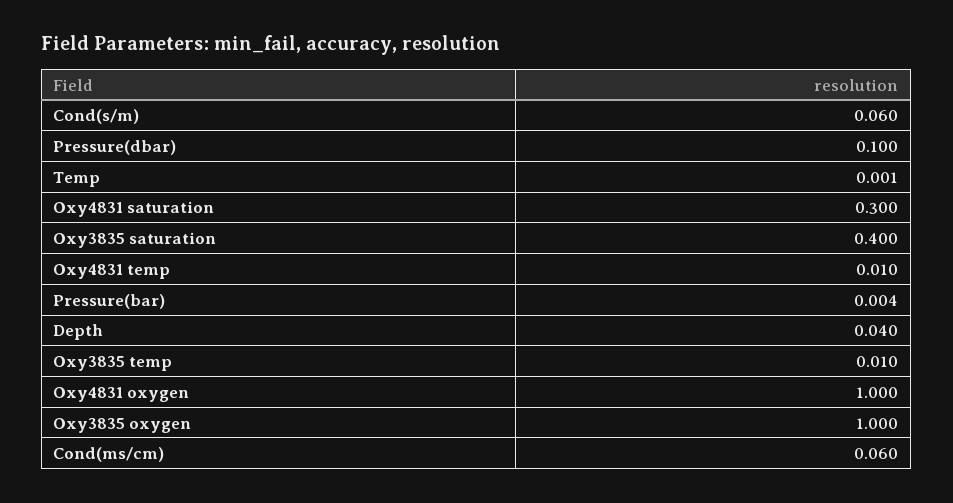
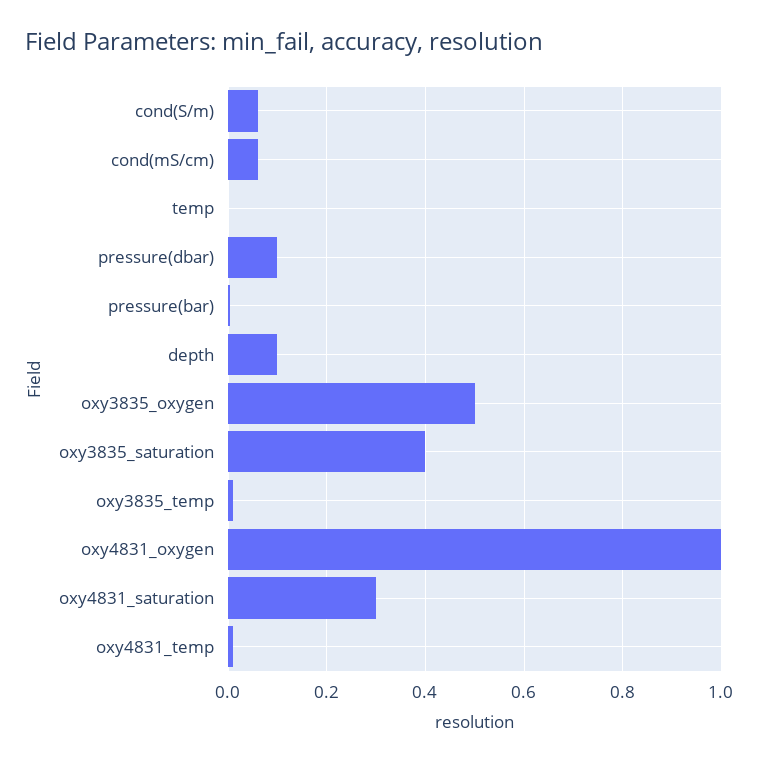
Depth: 0.04 -> 0.1
Oxy3835 oxygen: 1 -> 0.5

